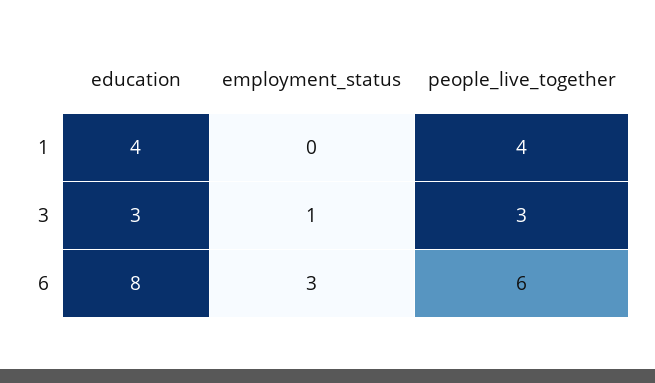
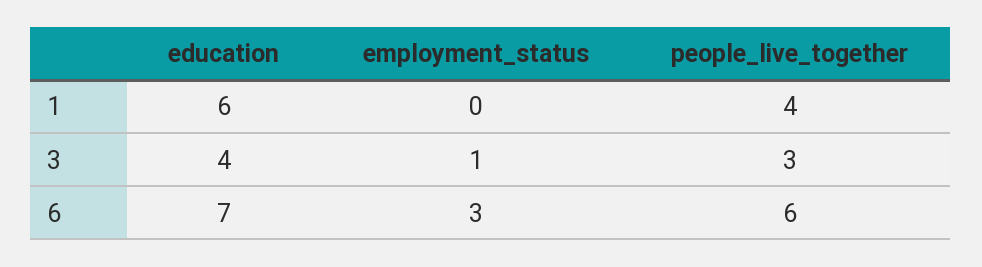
education, 1: 4 -> 6
education, 3: 3 -> 4
education, 6: 8 -> 7

